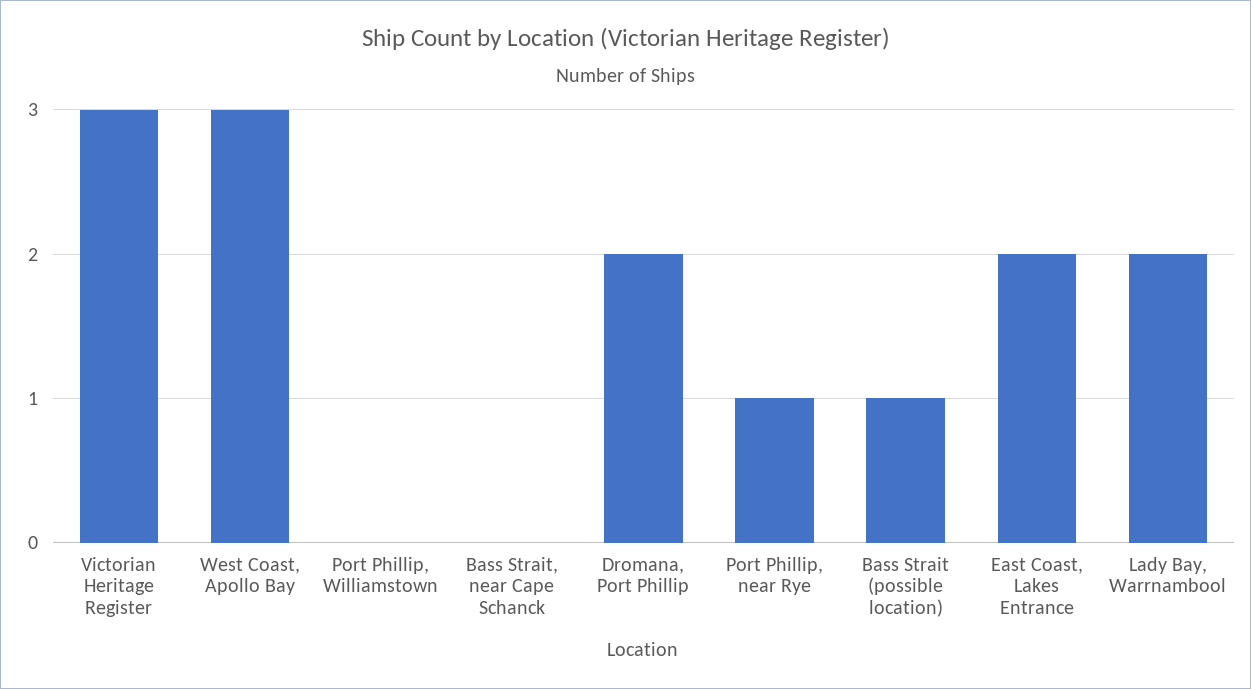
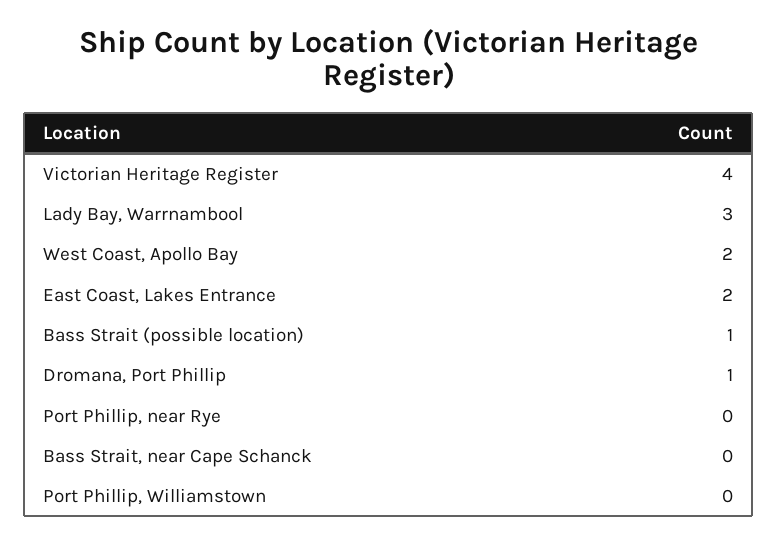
Victorian Heritage Register: 3 -> 4
West Coast, Apollo Bay: 3 -> 2
Dromana, Port Phillip: 2 -> 1
Port Phillip, near Rye: 1 -> 0
Lady Bay, Warrnambool: 2 -> 3

